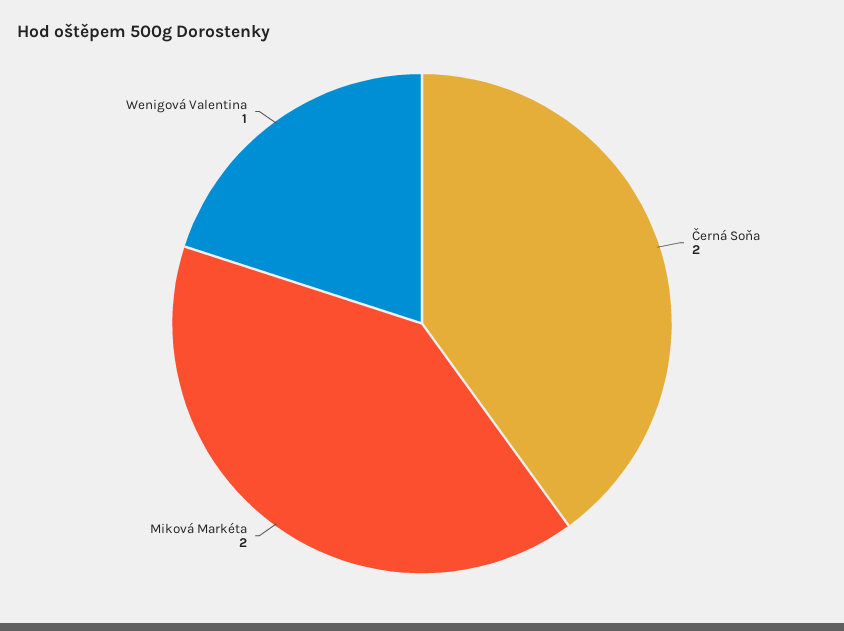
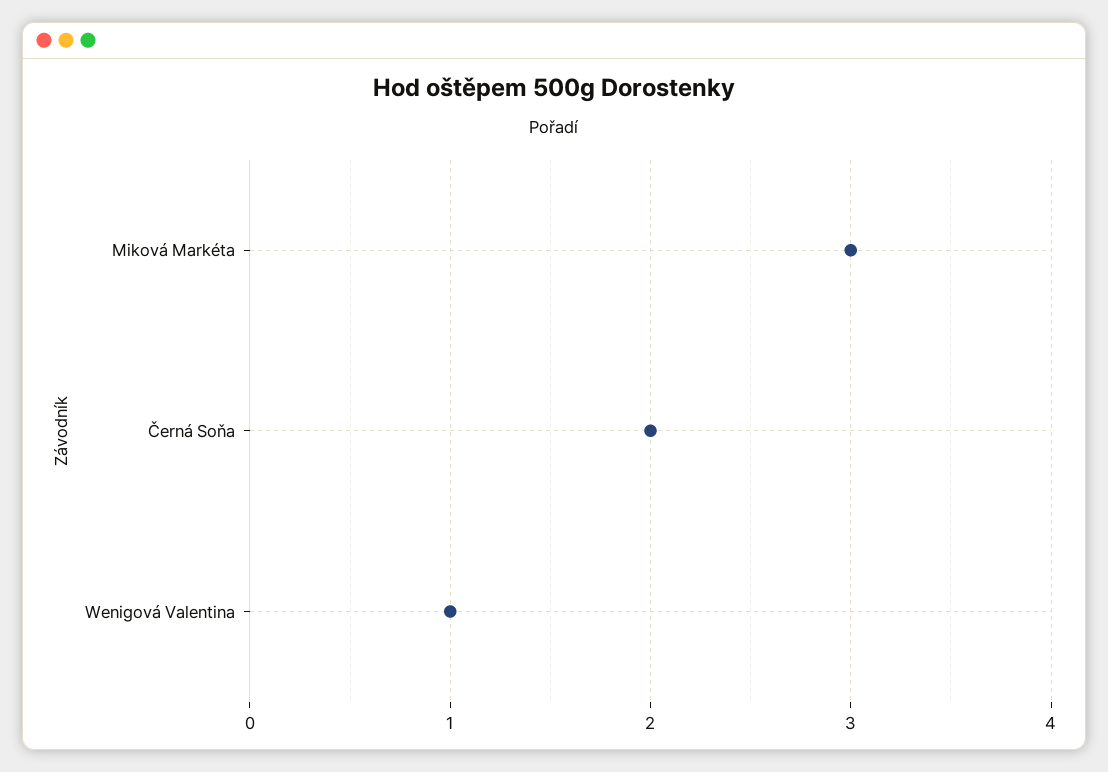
Miková Markéta: 2 -> 3

